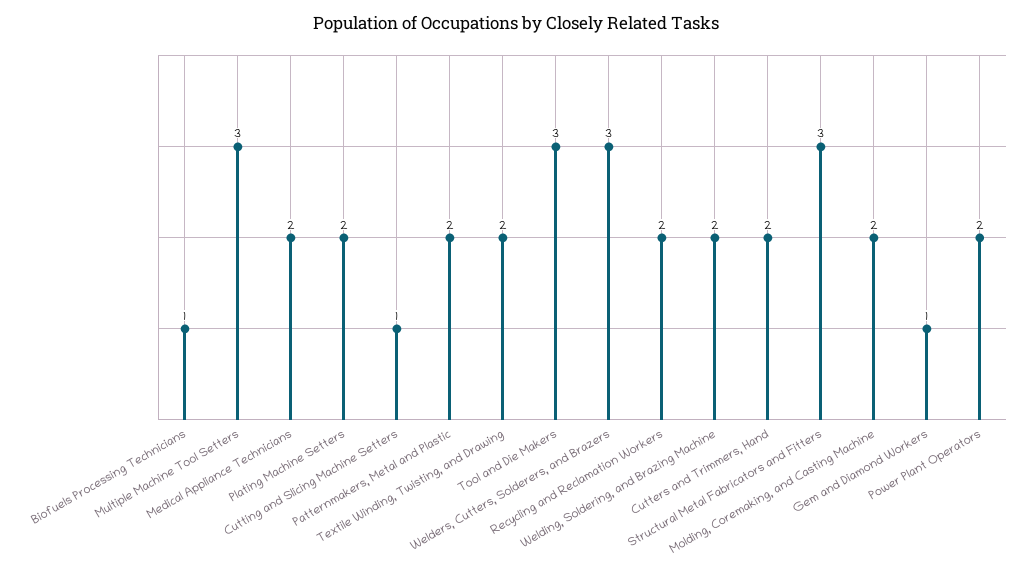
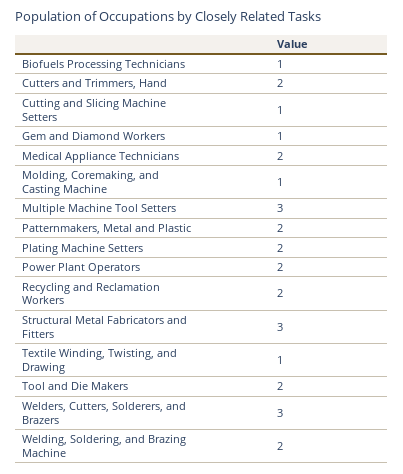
Textile Winding, Twisting, and Drawing: 2 -> 1
Tool and Die Makers: 3 -> 2
Molding, Coremaking, and Casting Machine: 2 -> 1

